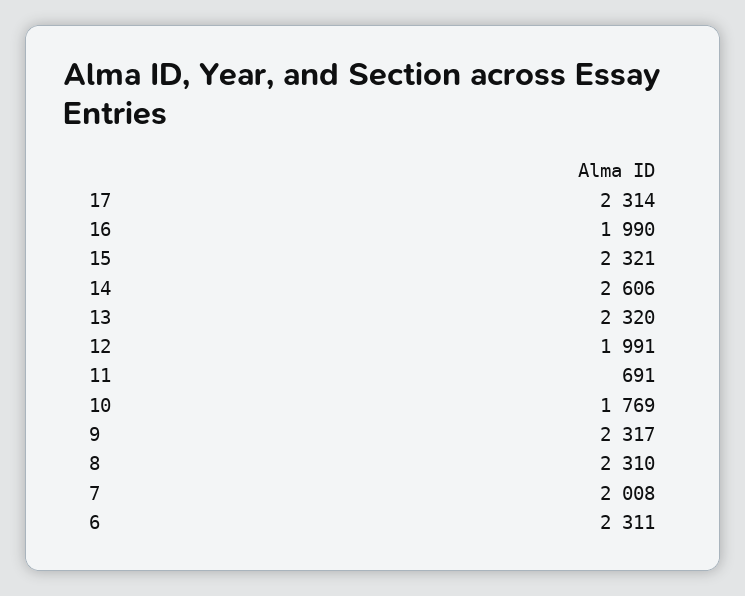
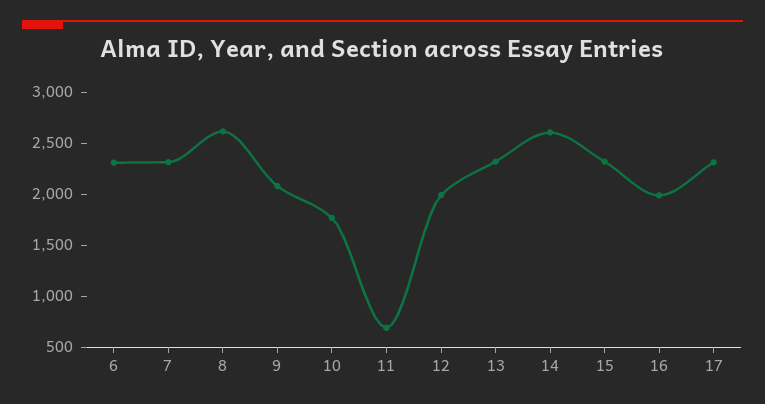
9: 2317 -> 2100
8: 2310 -> 2600
7: 2008 -> 2300

